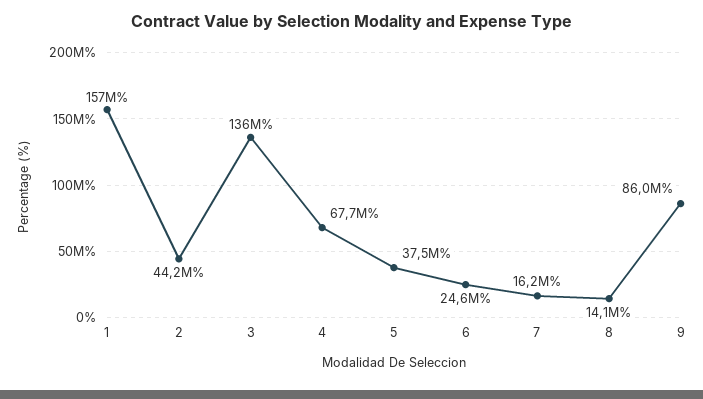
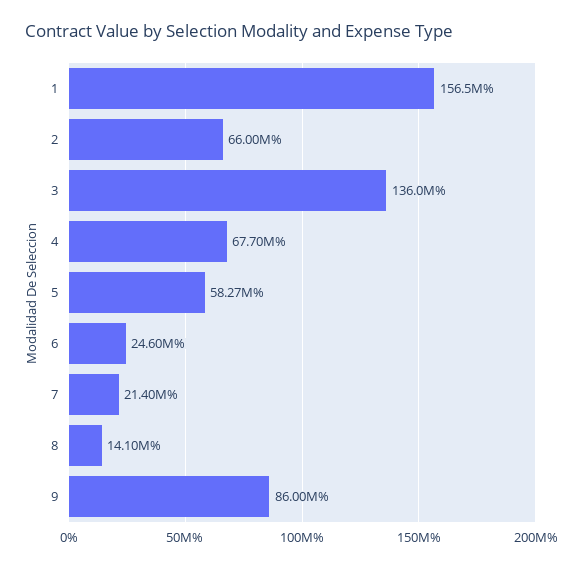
2: 44200000 -> 66000000
5: 37500000 -> 58270000
7: 16200000 -> 21400000

